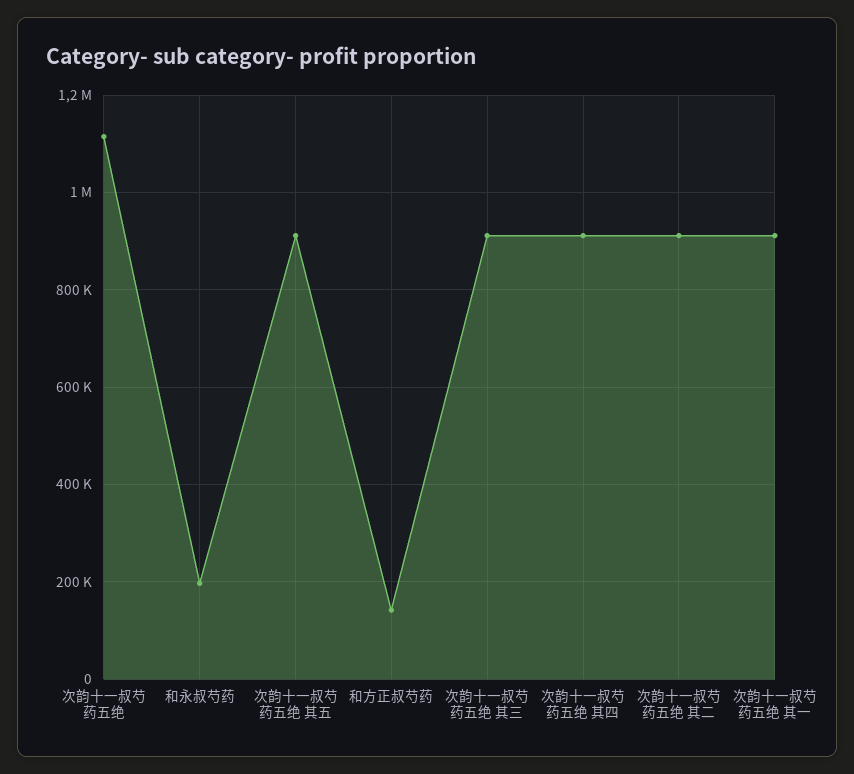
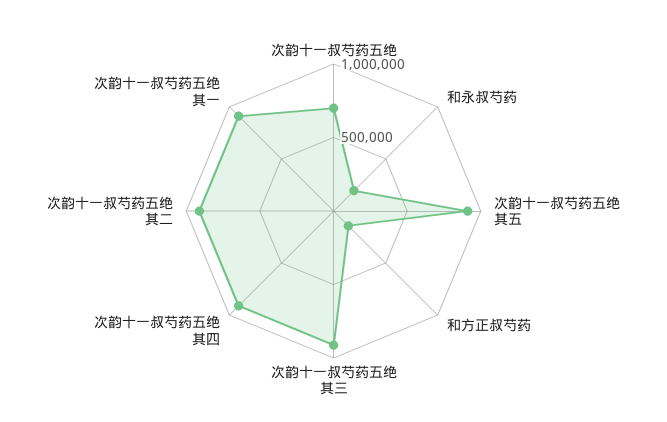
次韵十一叔芍药五绝: 1120000 -> 700000

